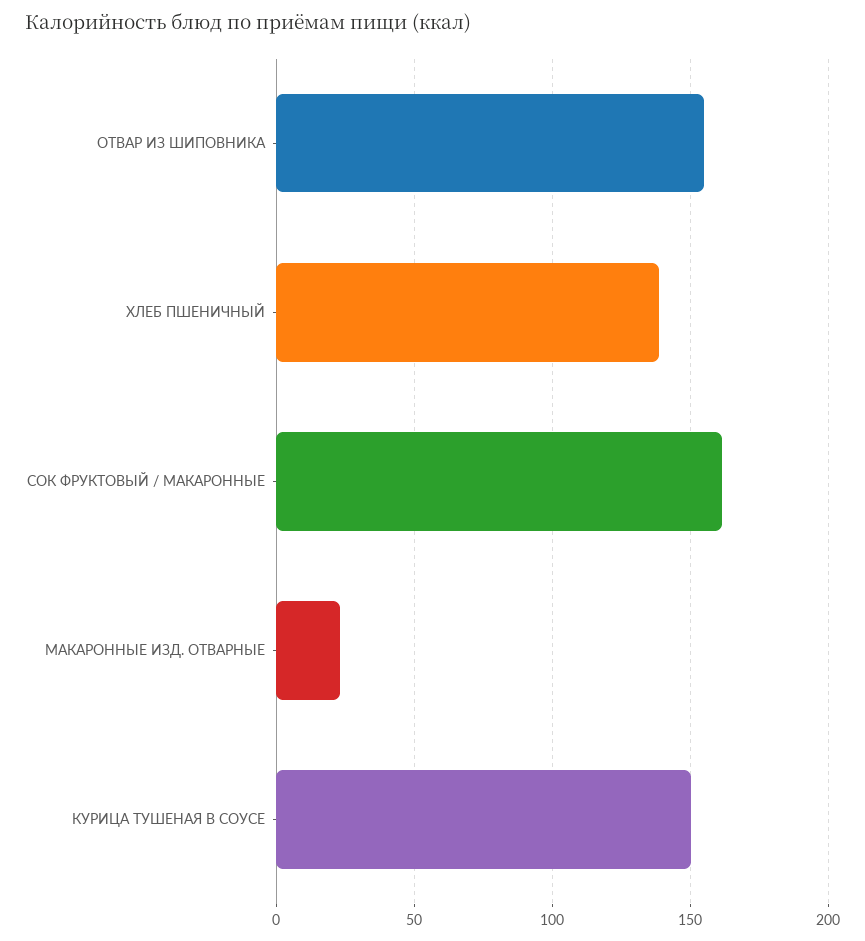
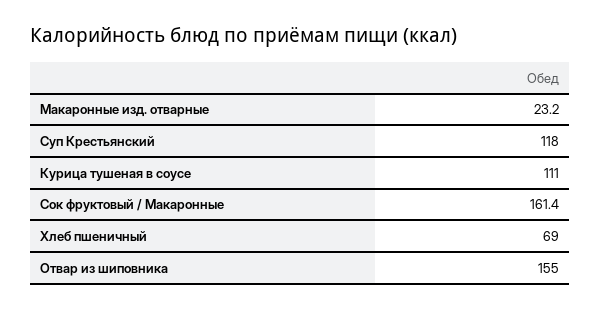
ХЛЕБ ПШЕНИЧНЫЙ: 140 -> 69
КУРИЦА ТУШЕНАЯ В СОУСЕ: 150 -> 111
Суп Крестьянский: none -> 118

